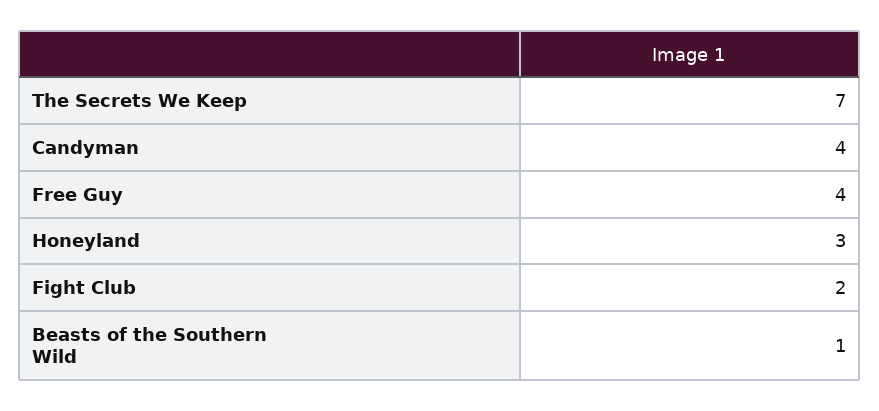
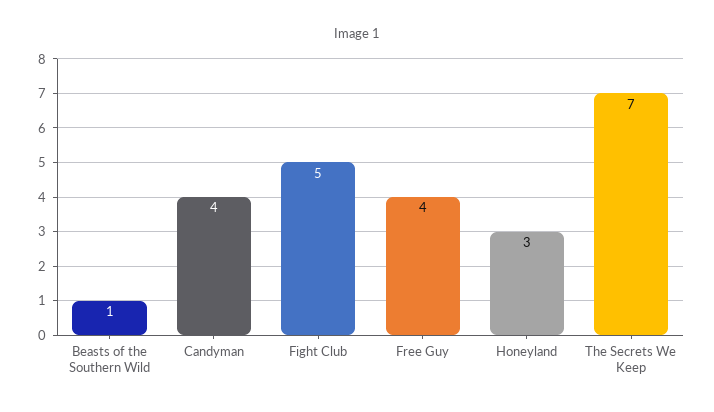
Fight Club: 2 -> 5

